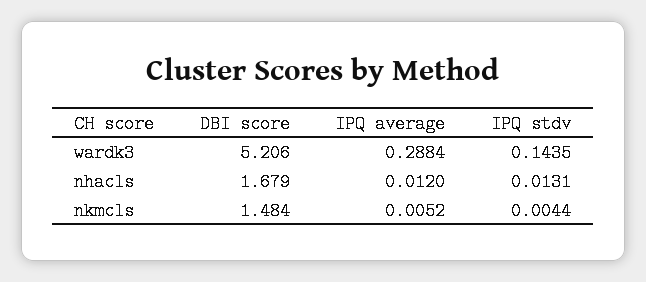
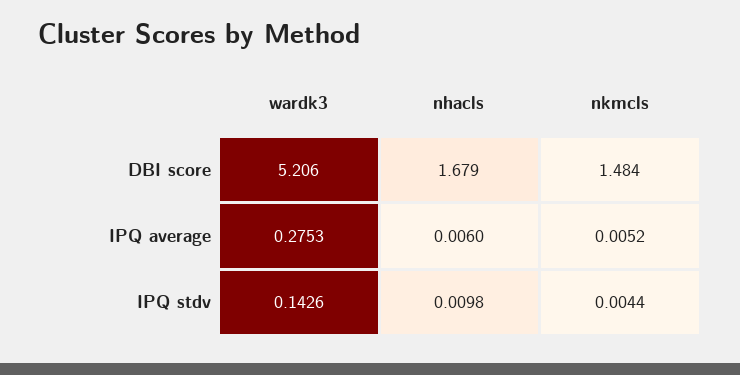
IPQ average, wardk3: 0.2884 -> 0.2753
IPQ stdv, wardk3: 0.1435 -> 0.1426
IPQ average, nhacls: 0.012 -> 0.006
IPQ stdv, nhacls: 0.0131 -> 0.0098

